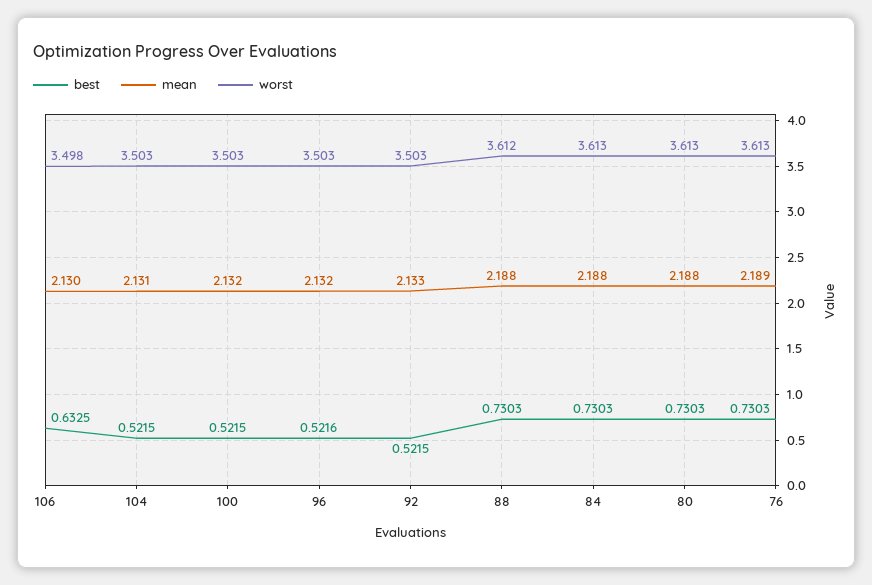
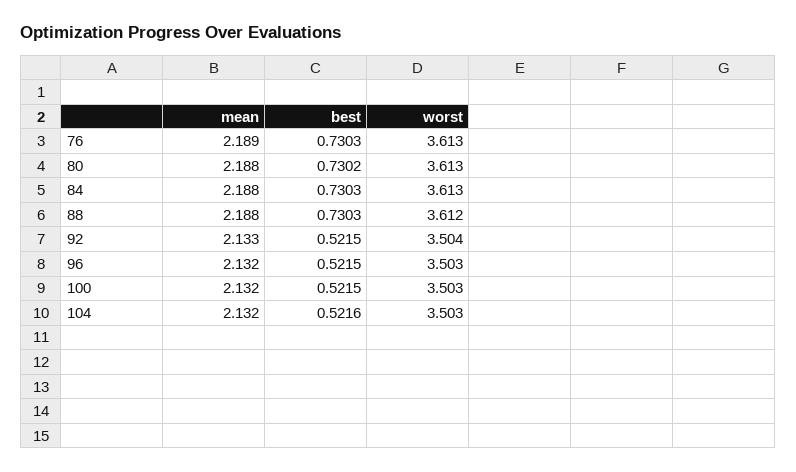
best, 106: 0.6325 -> none
mean, 106: 2.13 -> none
worst, 106: 3.498 -> none
best, 104: 0.5215 -> 0.5216
mean, 104: 2.131 -> 2.132
best, 96: 0.5216 -> 0.5215
worst, 92: 3.503 -> 3.504
best, 80: 0.7303 -> 0.7302

